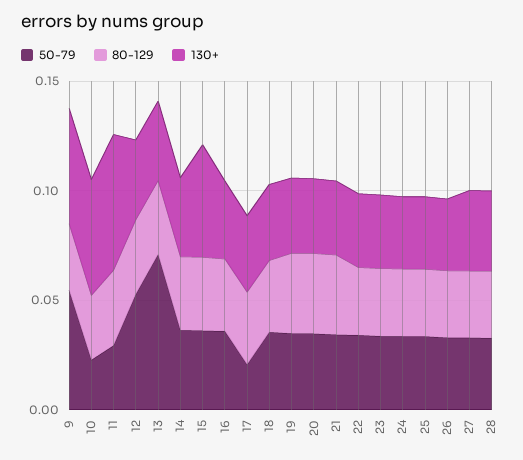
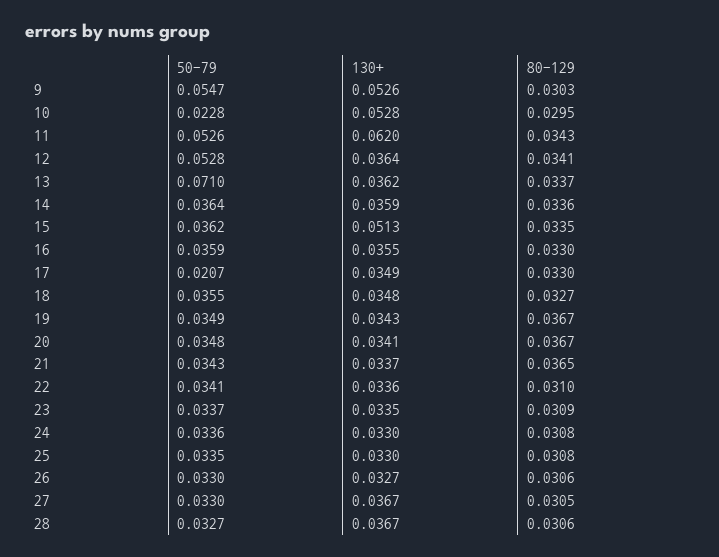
50-79, 11: 0.03 -> 0.0526

